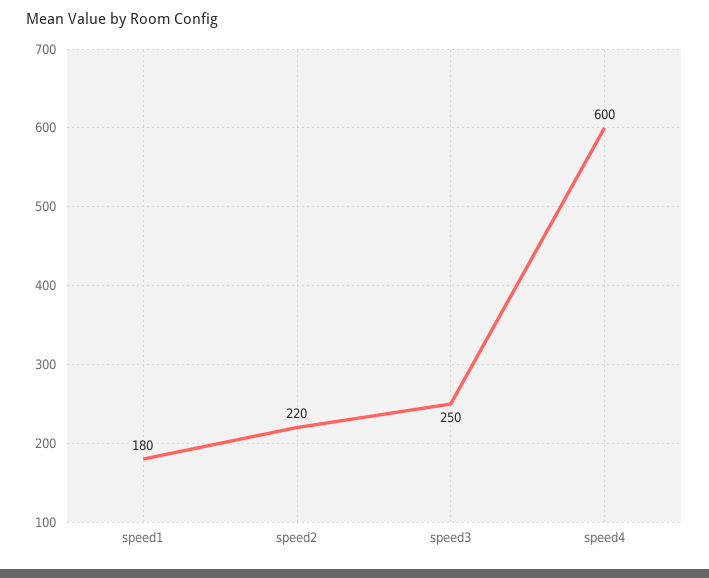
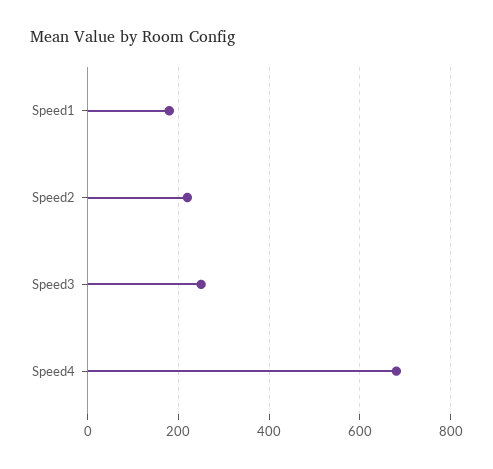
speed4: 600 -> 680

